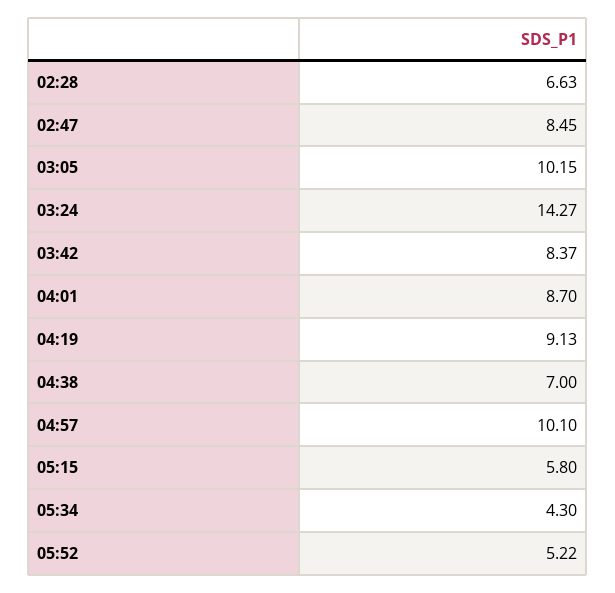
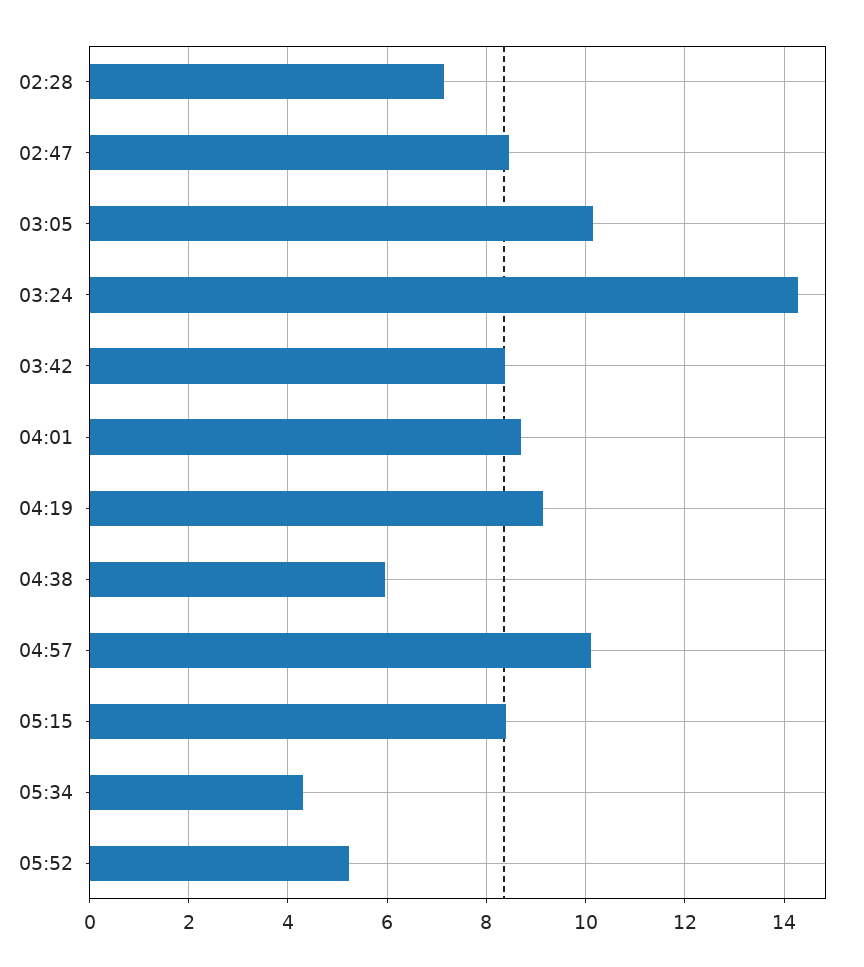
02:28: 6.63 -> 7.2
04:38: 7 -> 6
05:15: 5.8 -> 8.4

